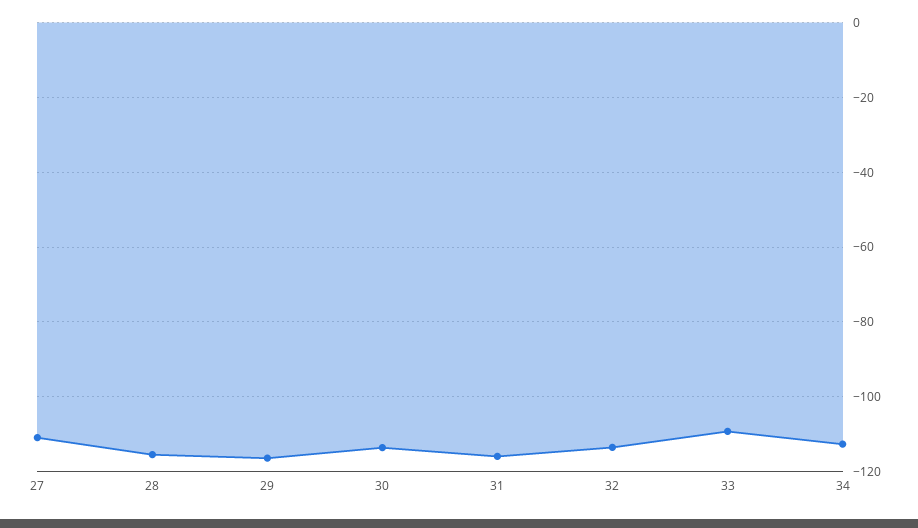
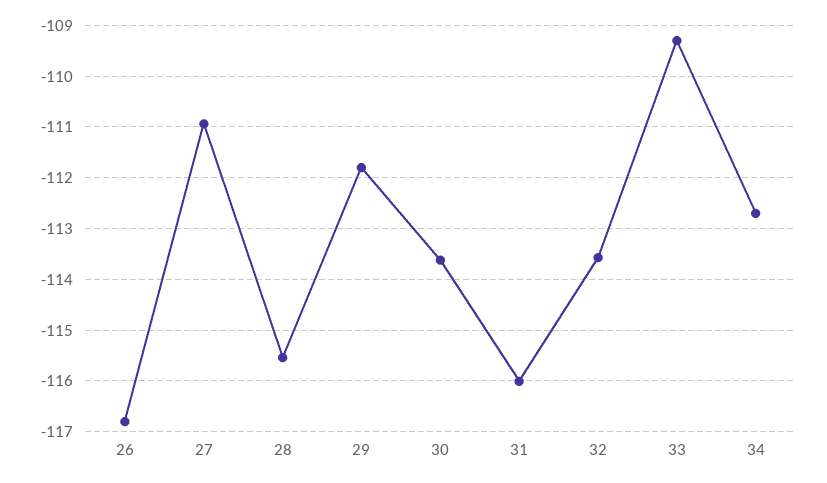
29: -116 -> -111.8
26: none -> -116.8

